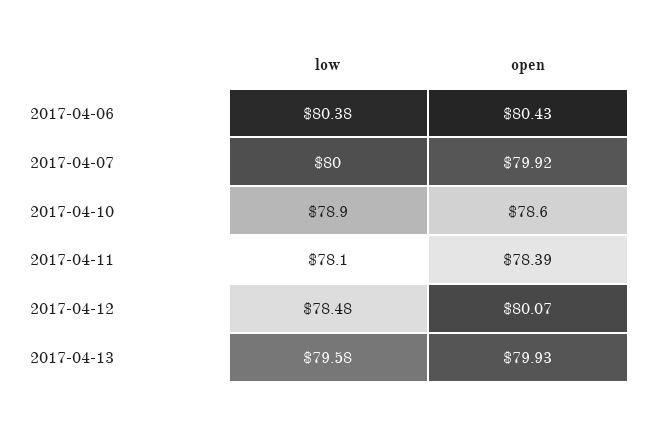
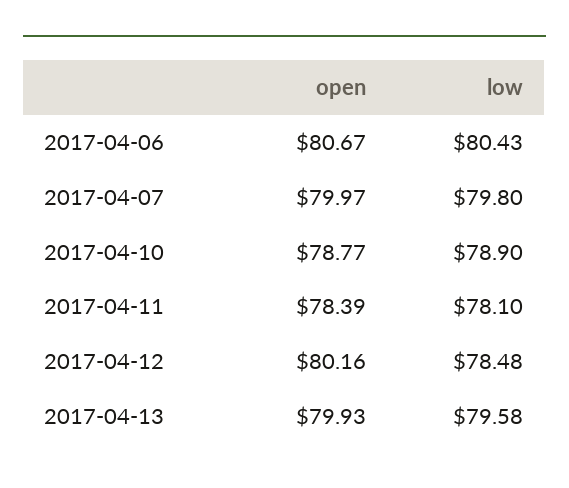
low, 2017-04-06: 80.38 -> 80.43
open, 2017-04-06: 80.43 -> 80.67
low, 2017-04-07: 80 -> 79.8
open, 2017-04-07: 79.92 -> 79.97
open, 2017-04-10: 78.6 -> 78.77
open, 2017-04-12: 80.07 -> 80.16

